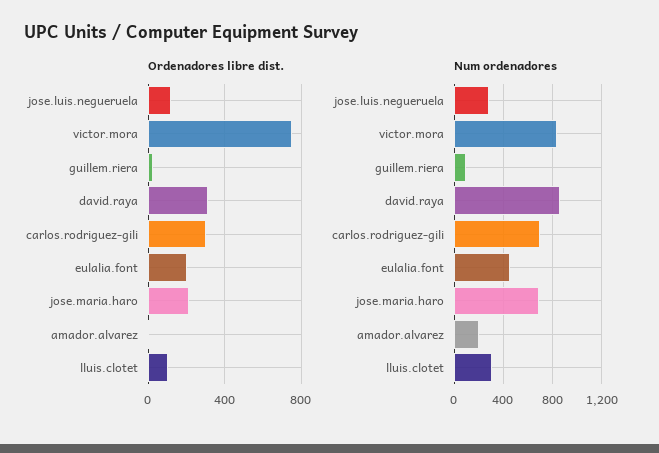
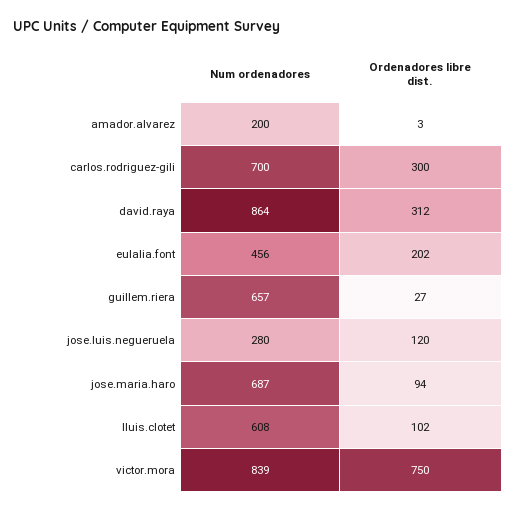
Ordenadores libre dist., jose.maria.haro: 200 -> 94
Num ordenadores, guillem.riera: 100 -> 657
Num ordenadores, lluis.clotet: 300 -> 608

